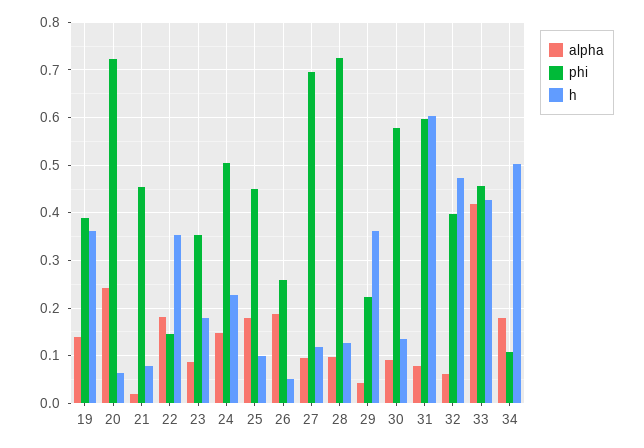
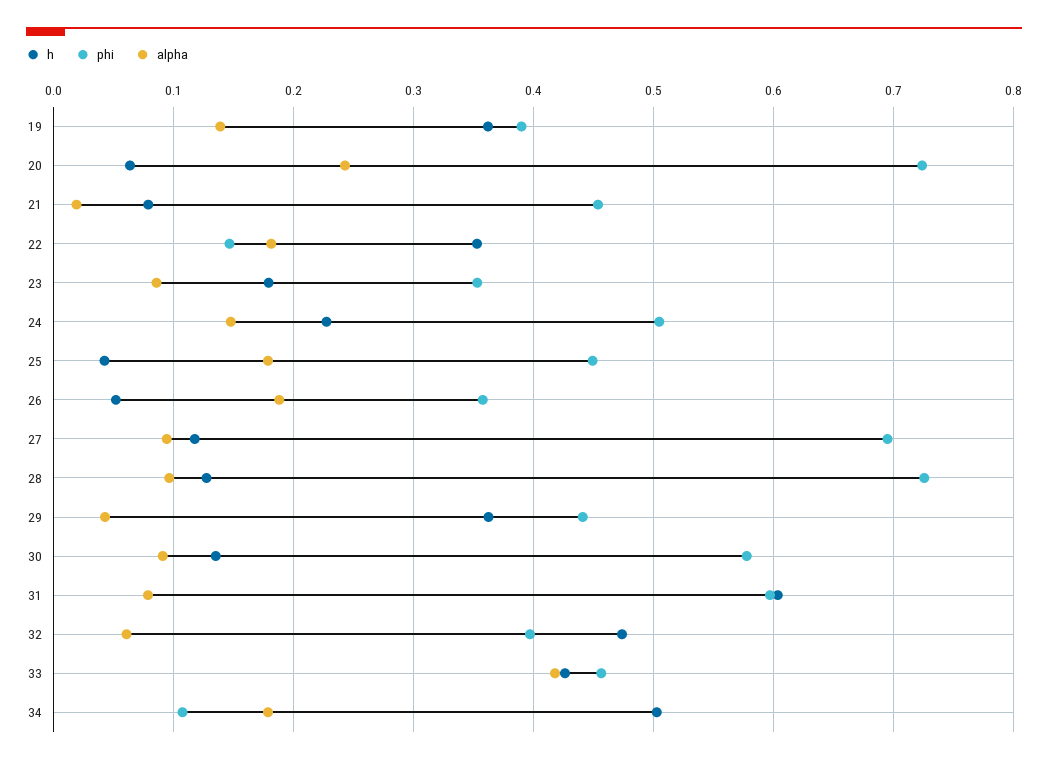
h, 25: 0.1 -> 0.04
phi, 26: 0.26 -> 0.36
phi, 29: 0.22 -> 0.44

